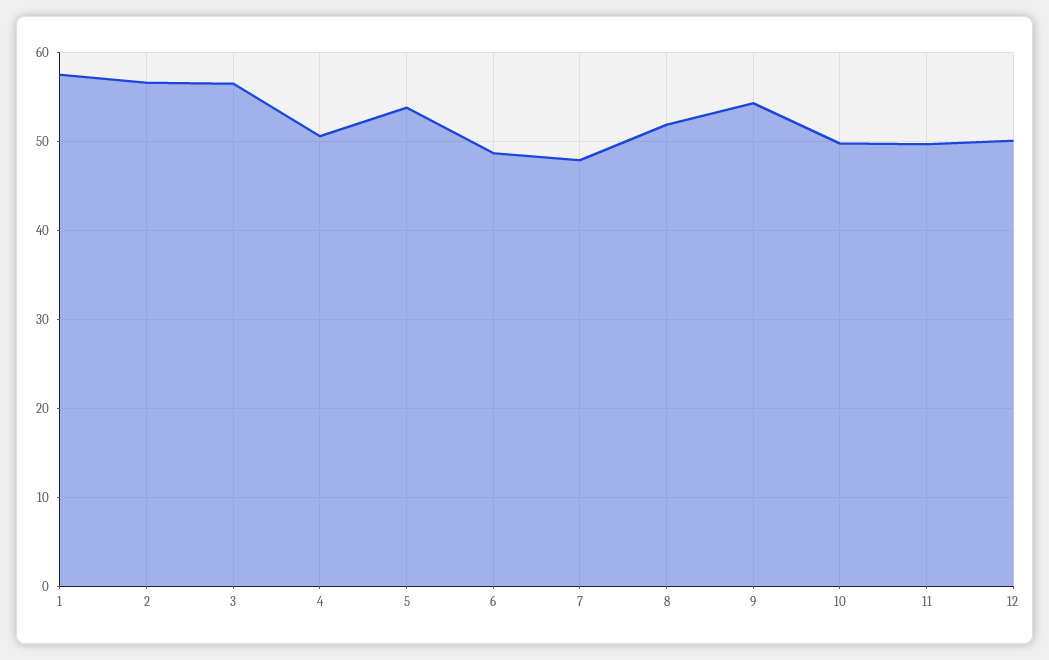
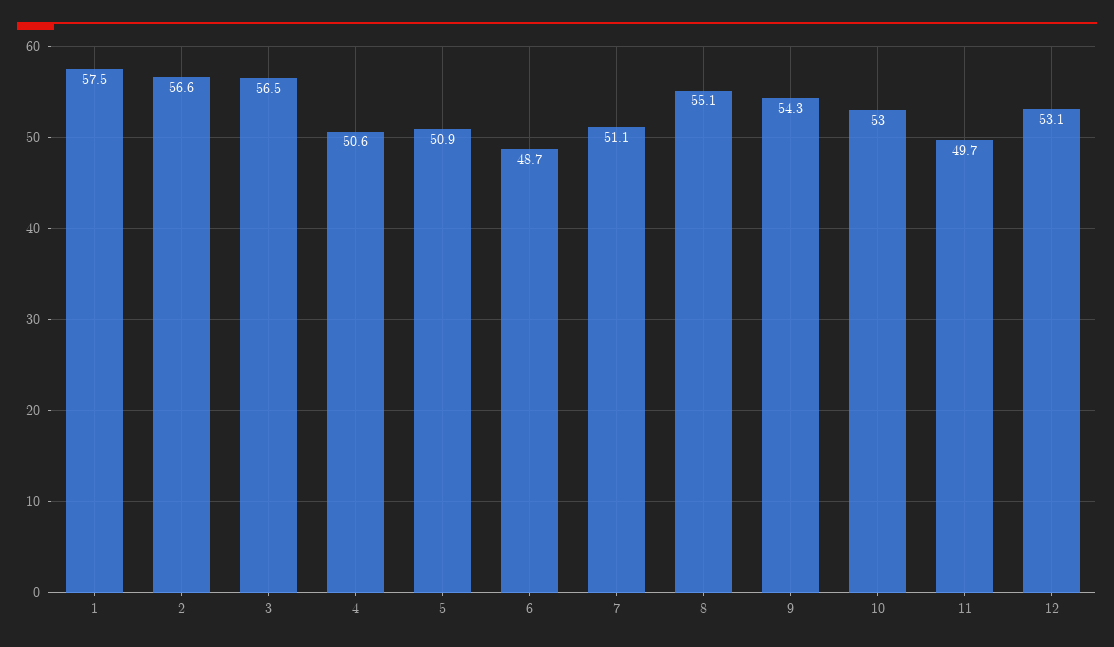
5: 54 -> 50.9
7: 48 -> 51.1
8: 52 -> 55.1
10: 50 -> 53
12: 50 -> 53.1

